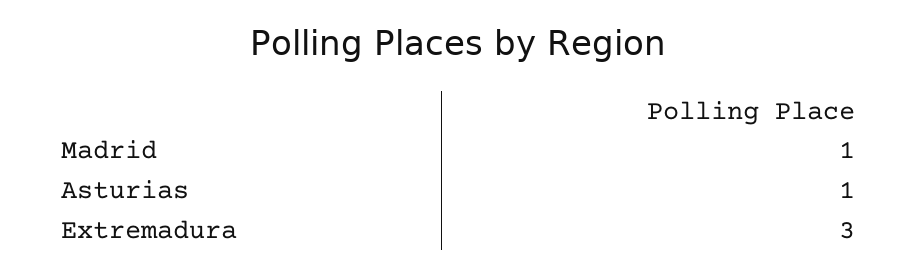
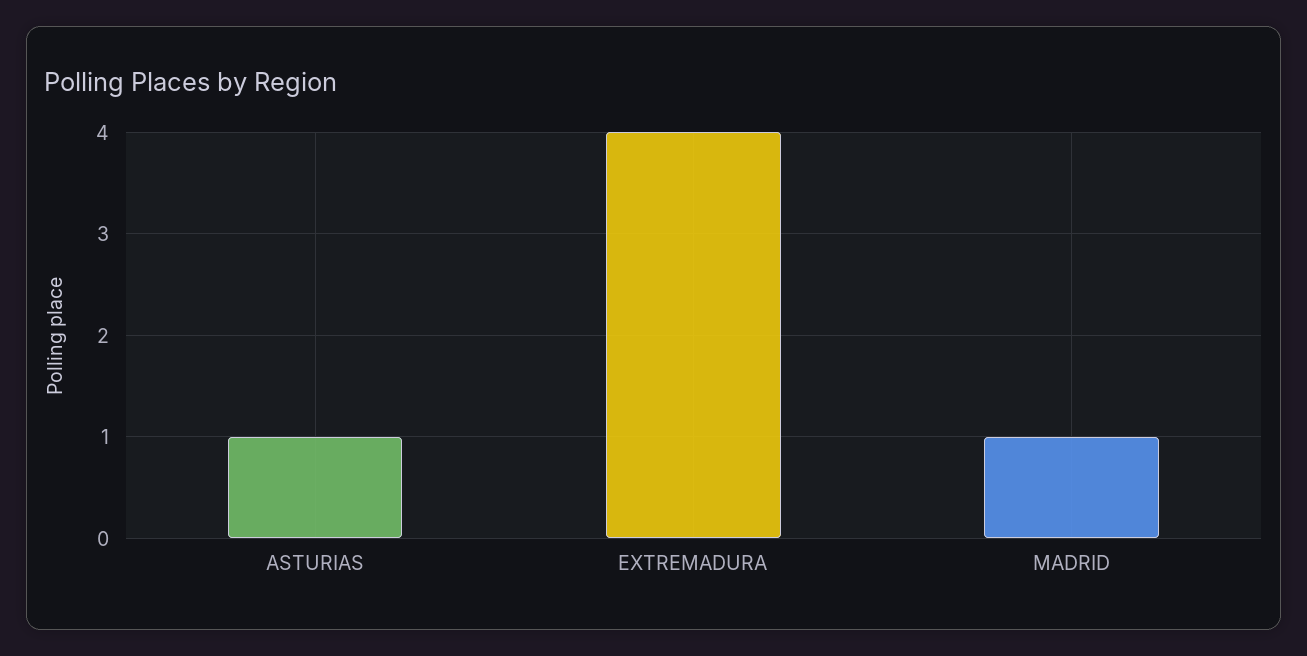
Extremadura: 3 -> 4

